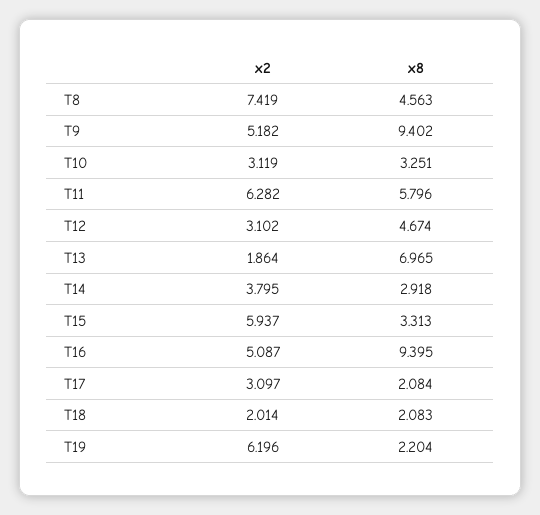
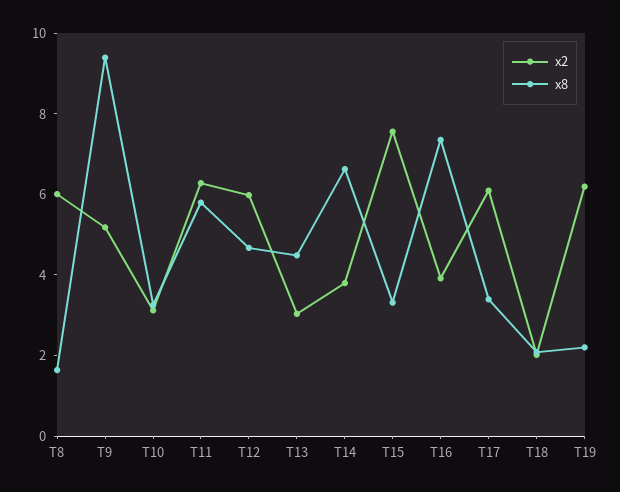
x2, T8: 7.419 -> 6
x8, T8: 4.563 -> 1.5
x2, T12: 3.102 -> 6
x2, T13: 1.864 -> 3
x8, T13: 6.965 -> 4.5
x8, T14: 2.918 -> 6.5
x2, T15: 5.937 -> 7.5
x2, T16: 5.087 -> 4
x8, T16: 9.395 -> 7.5
x2, T17: 3.097 -> 6
x8, T17: 2.084 -> 3.5

